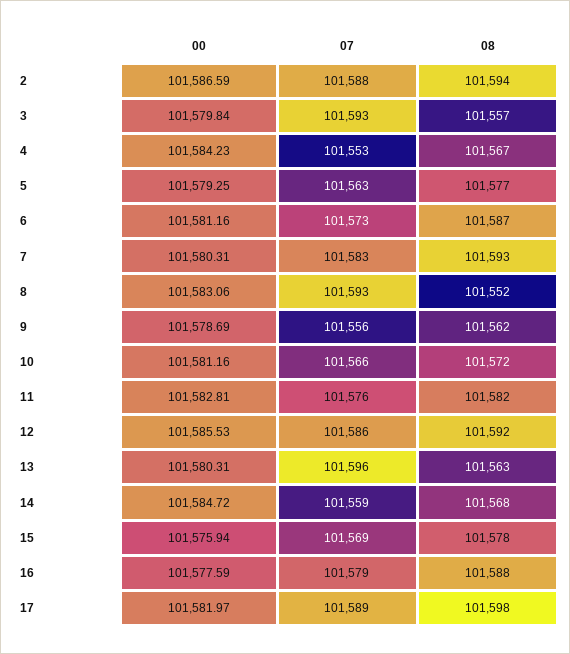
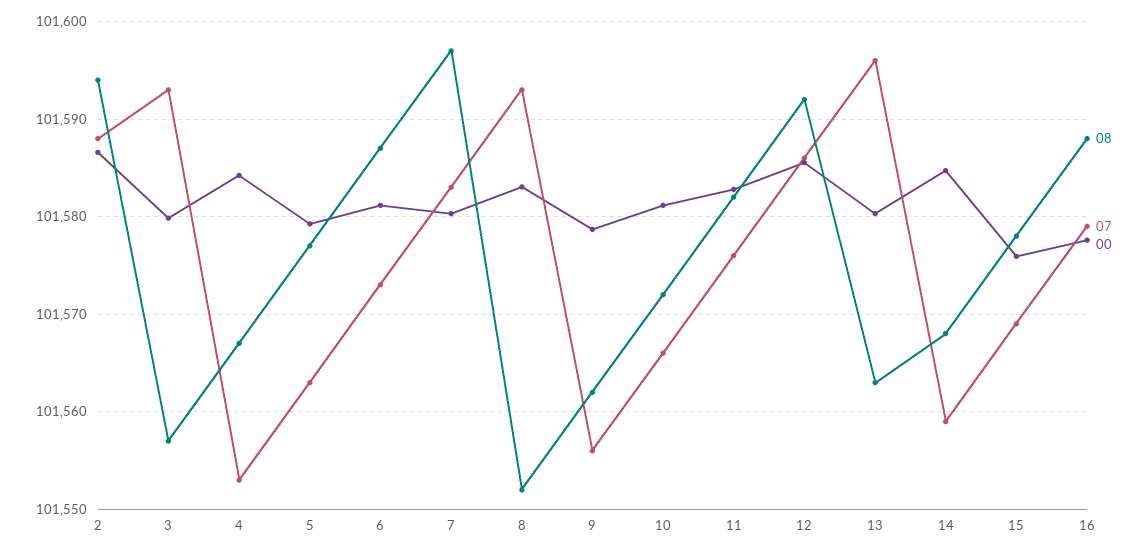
08, 7: 101593 -> 101597
00, 17: 101581.97 -> none
07, 17: 101589 -> none
08, 17: 101598 -> none

